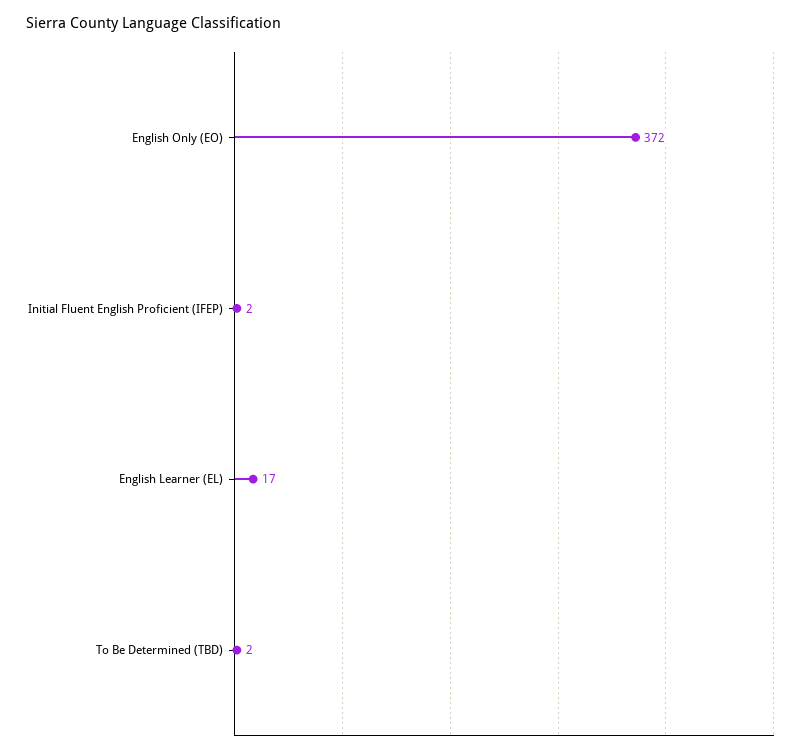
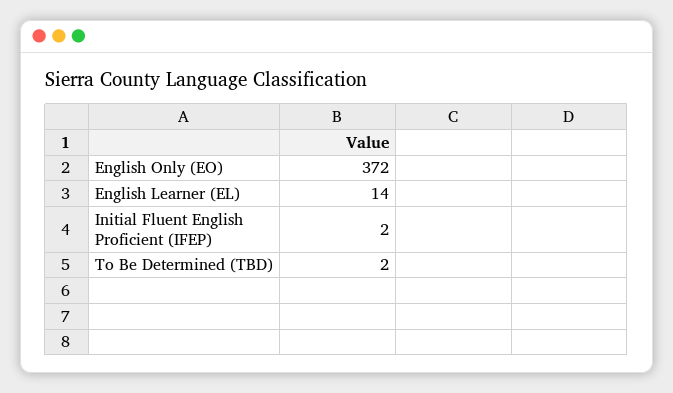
English Learner (EL): 17 -> 14

